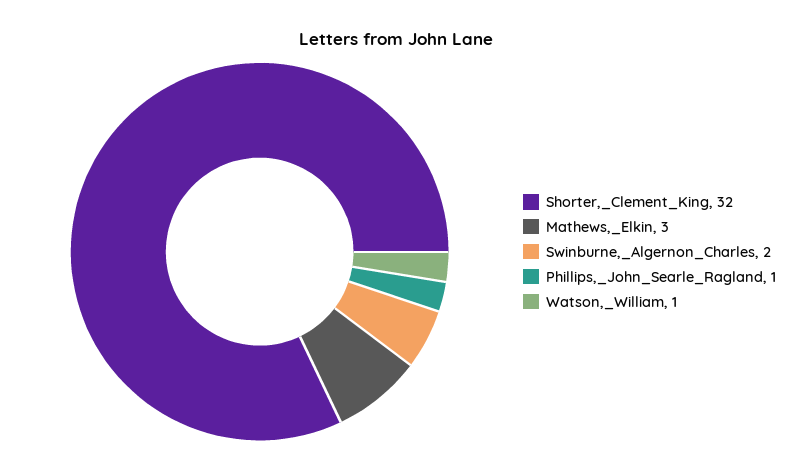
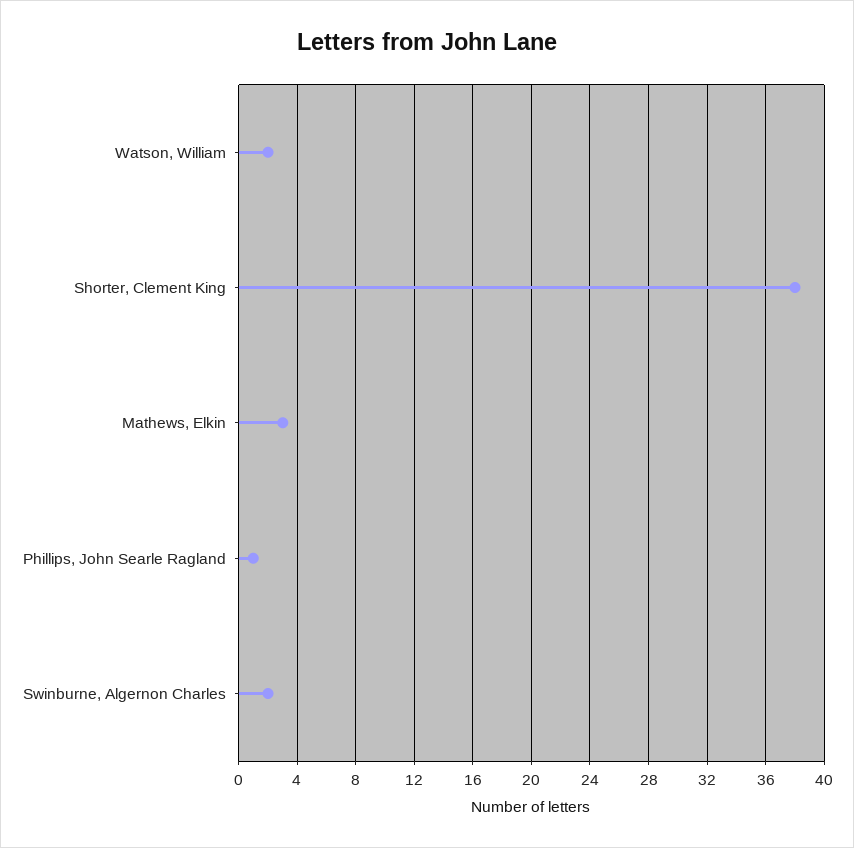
Shorter,_Clement_King: 32 -> 38
Watson,_William: 1 -> 2

